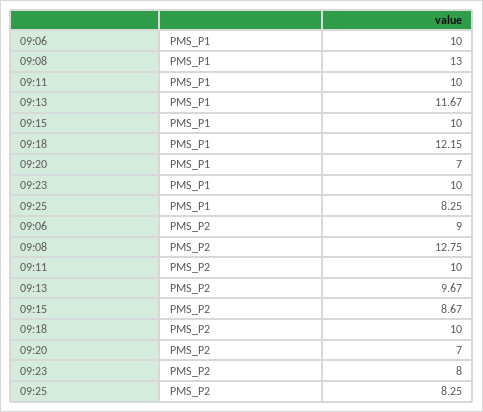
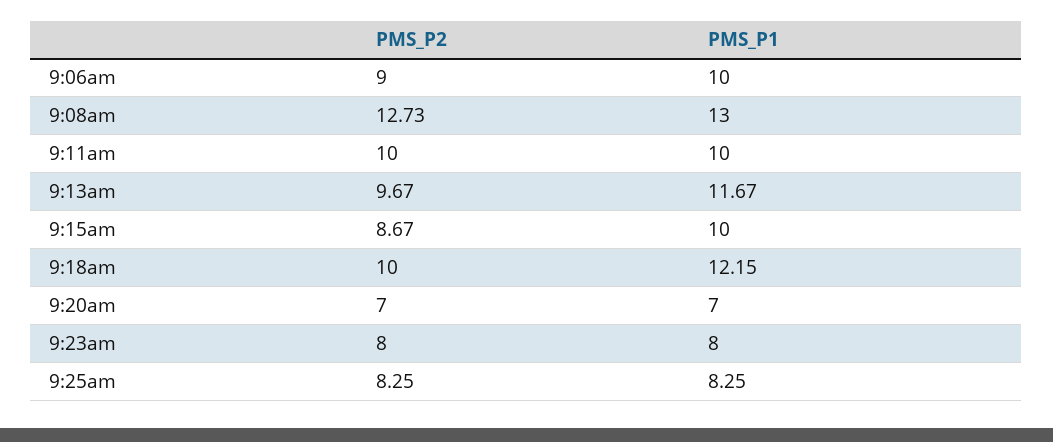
09:23, PMS_P1: 10 -> 8
09:08, PMS_P2: 12.75 -> 12.73

